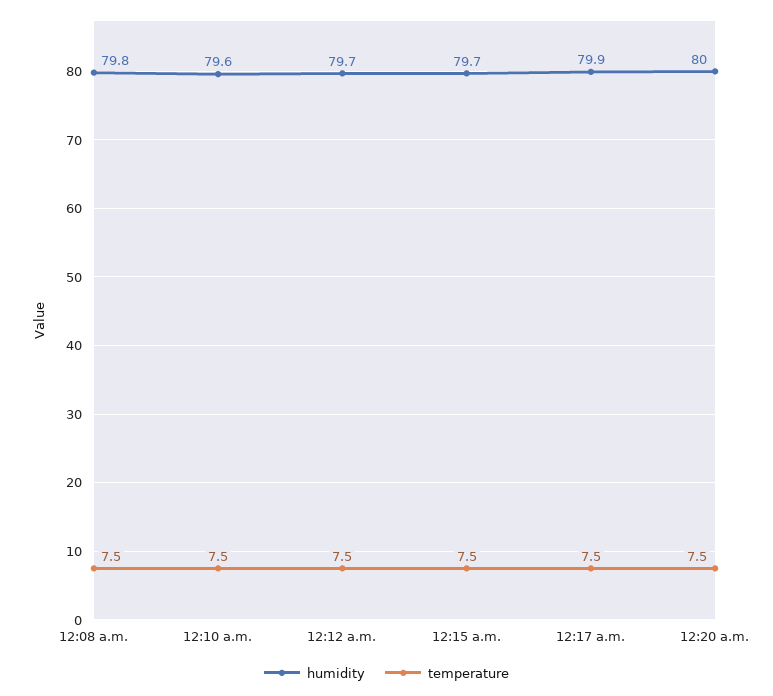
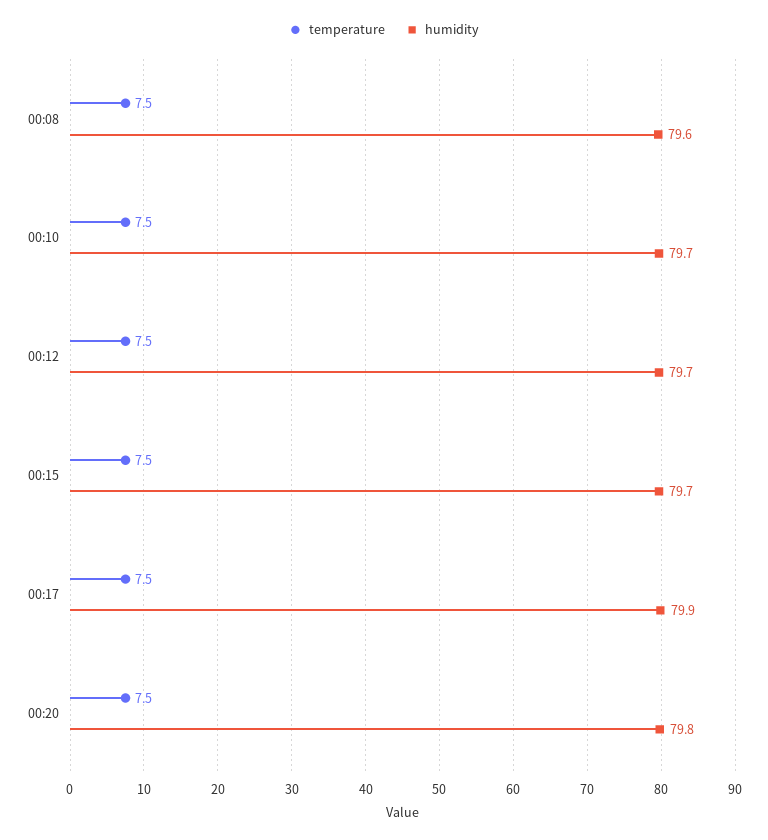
humidity, 12:08 a.m.: 79.8 -> 79.6
humidity, 12:10 a.m.: 79.6 -> 79.7
humidity, 12:20 a.m.: 80 -> 79.8

